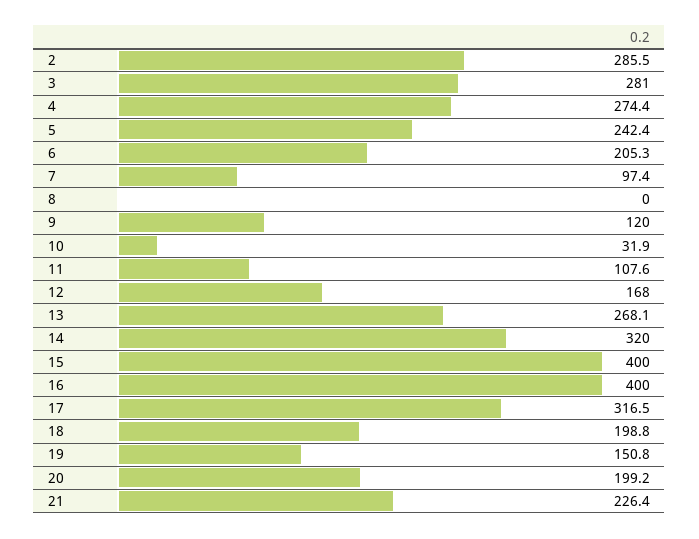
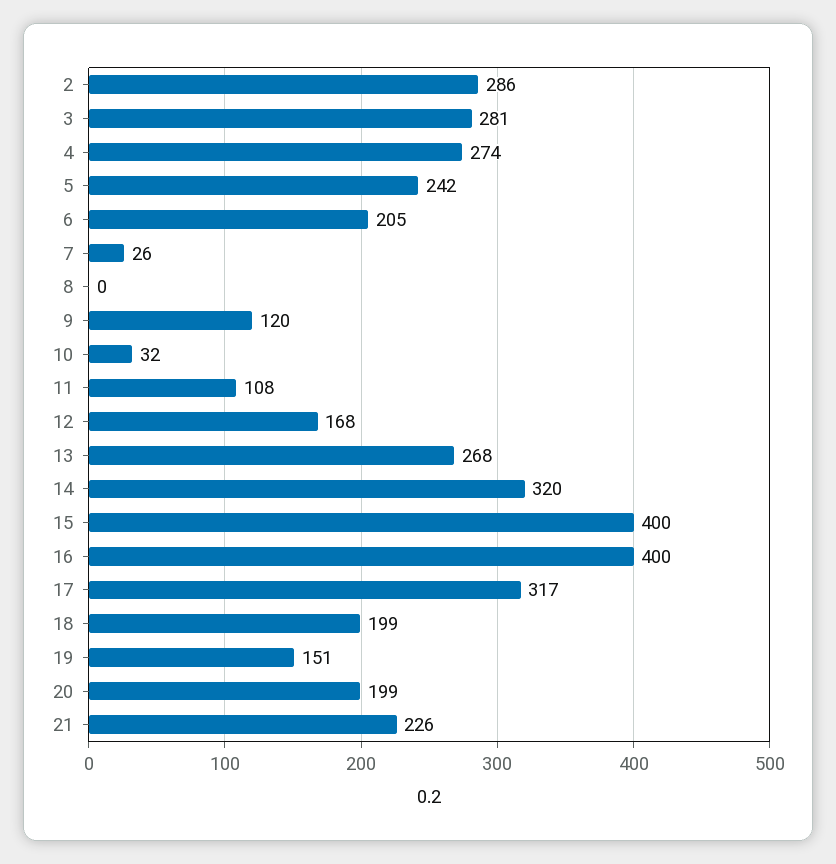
7: 97.4 -> 26

